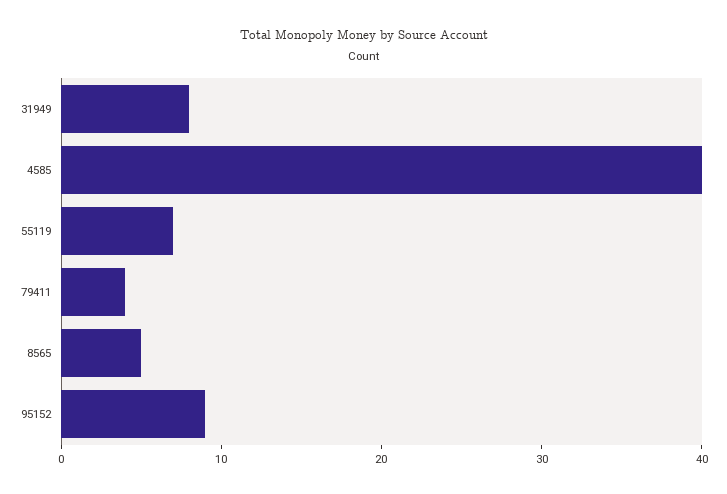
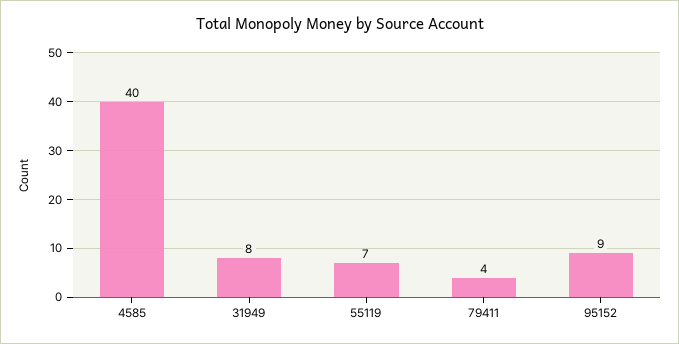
8565: 5 -> none

